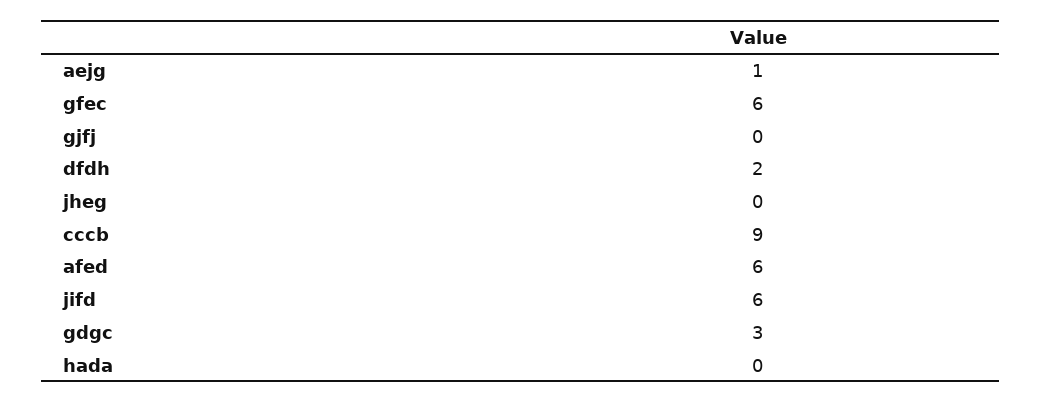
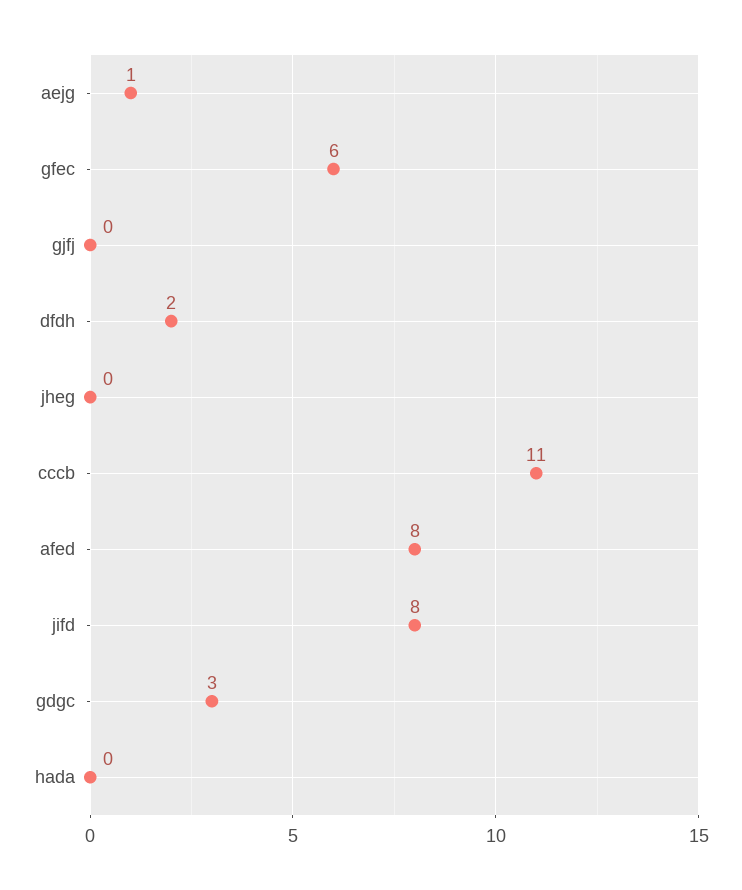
cccb: 9 -> 11
afed: 6 -> 8
jifd: 6 -> 8

